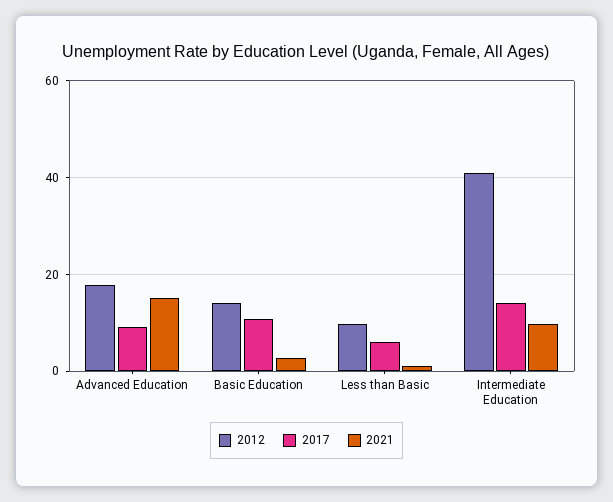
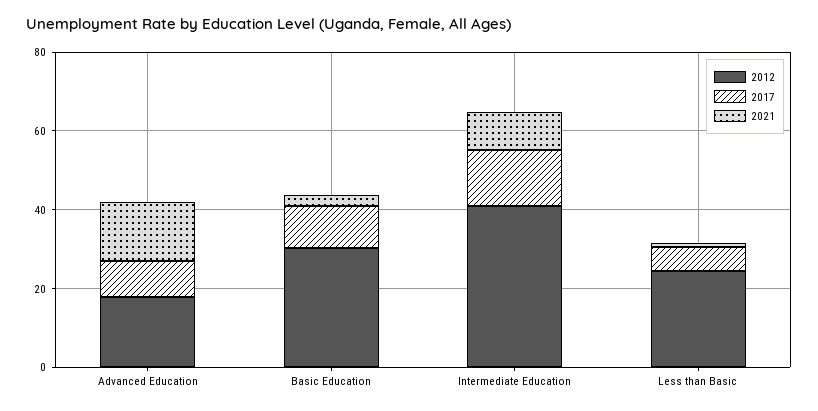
2012, Basic Education: 14 -> 30
2012, Less than Basic: 10 -> 25

